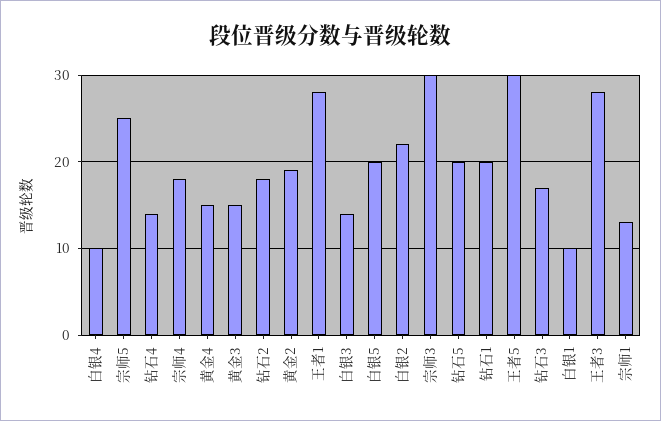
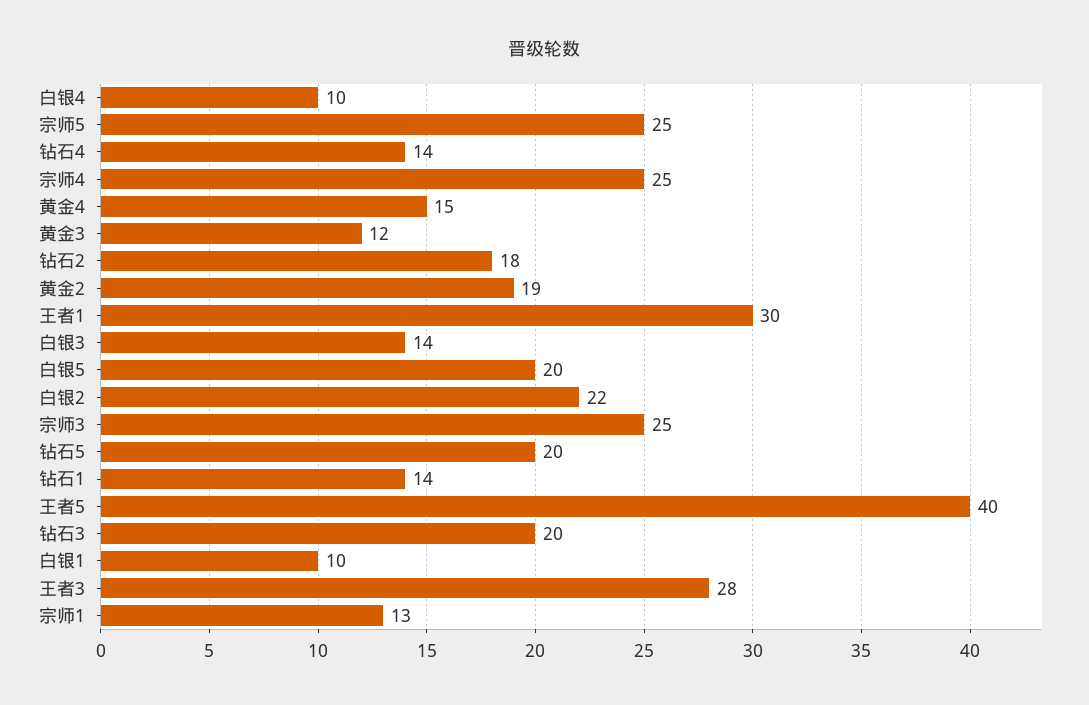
宗师4: 18 -> 25
黄金3: 15 -> 12
王者1: 28 -> 30
宗师3: 30 -> 25
钻石1: 20 -> 14
王者5: 30 -> 40
钻石3: 17 -> 20

